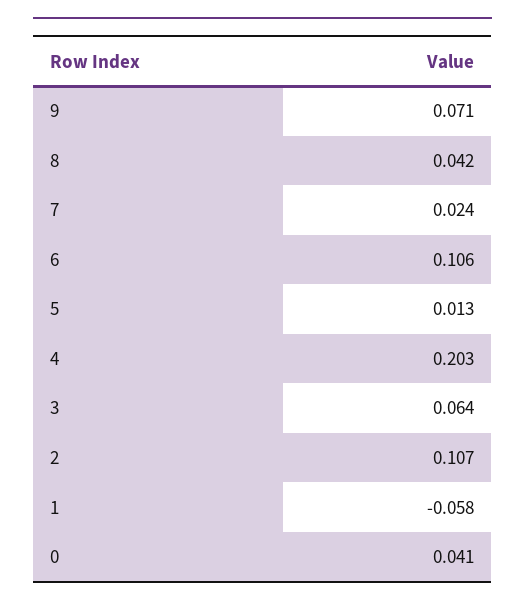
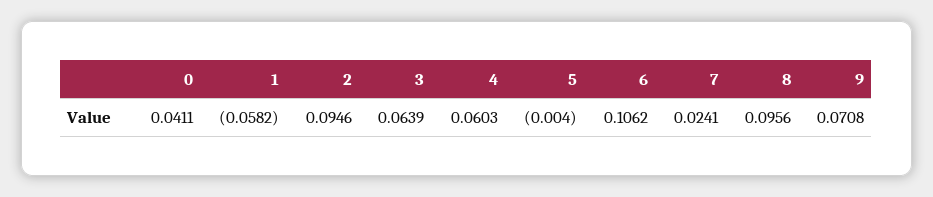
8: 0.042 -> 0.0956
5: 0.013 -> -0.004
4: 0.203 -> 0.0603
2: 0.107 -> 0.0946

